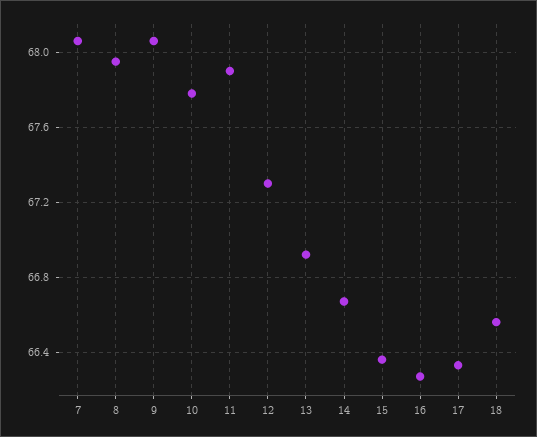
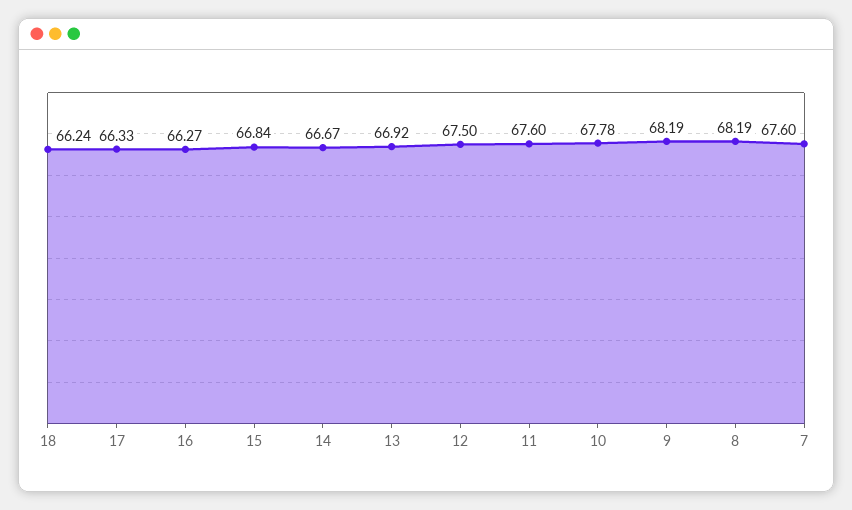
7: 68.05 -> 67.6
8: 67.95 -> 68.19
9: 68.05 -> 68.19
11: 67.9 -> 67.6
12: 67.3 -> 67.5
15: 66.35 -> 66.84
18: 66.55 -> 66.24

